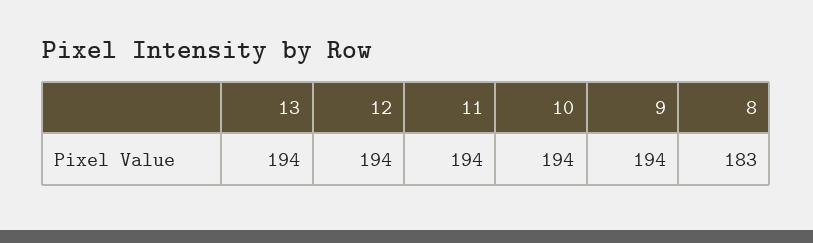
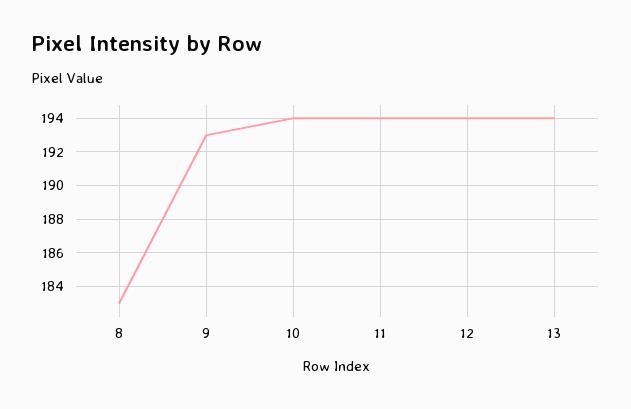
9: 194 -> 193

